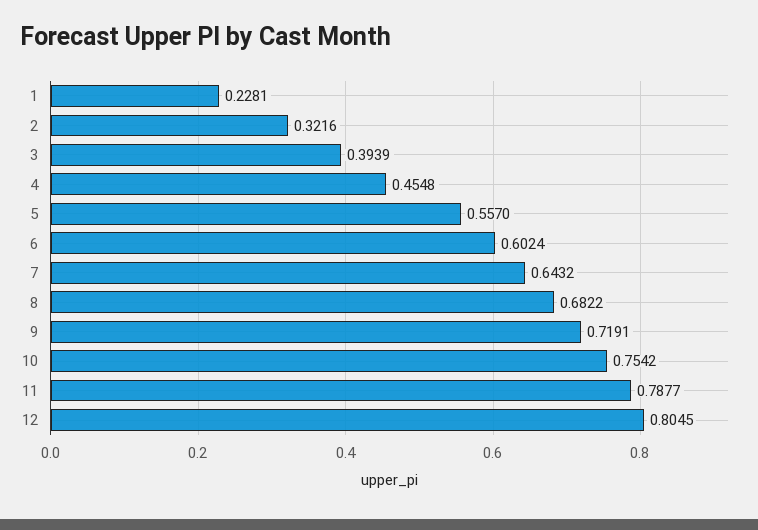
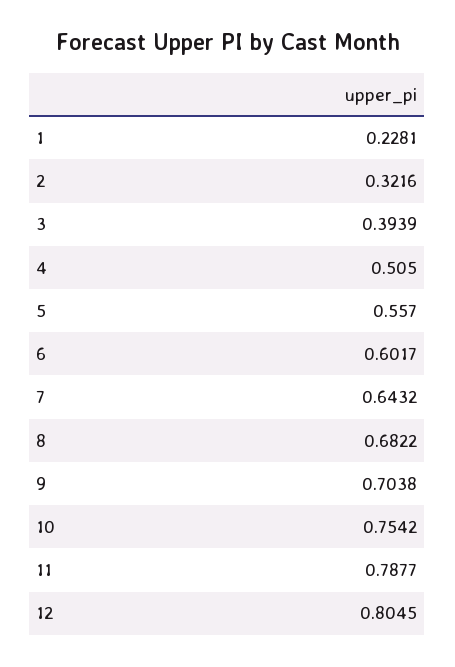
4: 0.4548 -> 0.505
6: 0.6024 -> 0.6017
9: 0.7191 -> 0.7038

